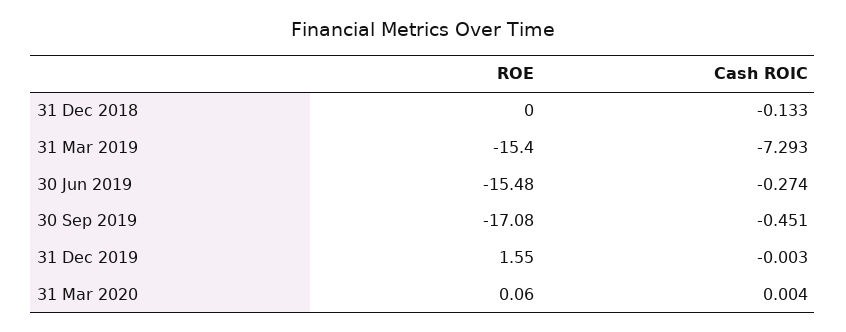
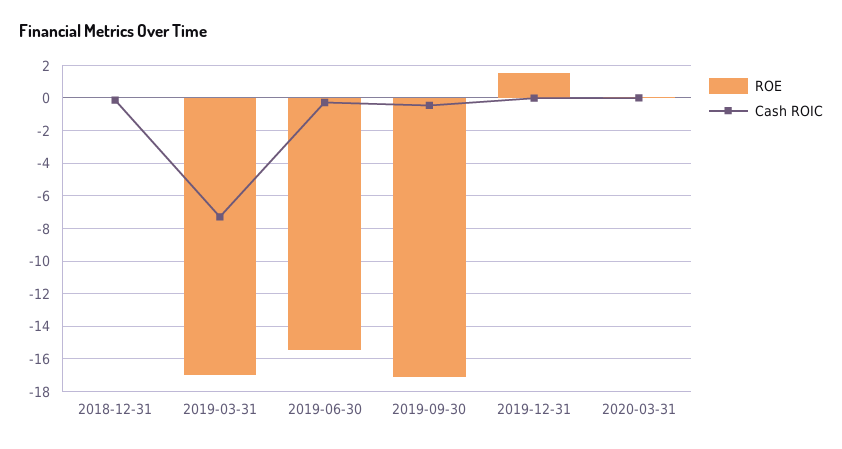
ROE, 31 Mar 2019: -15.4 -> -17

